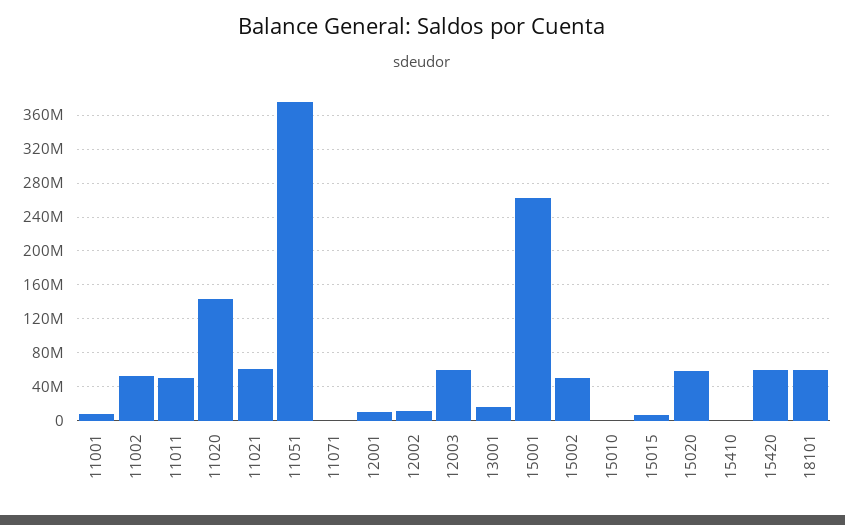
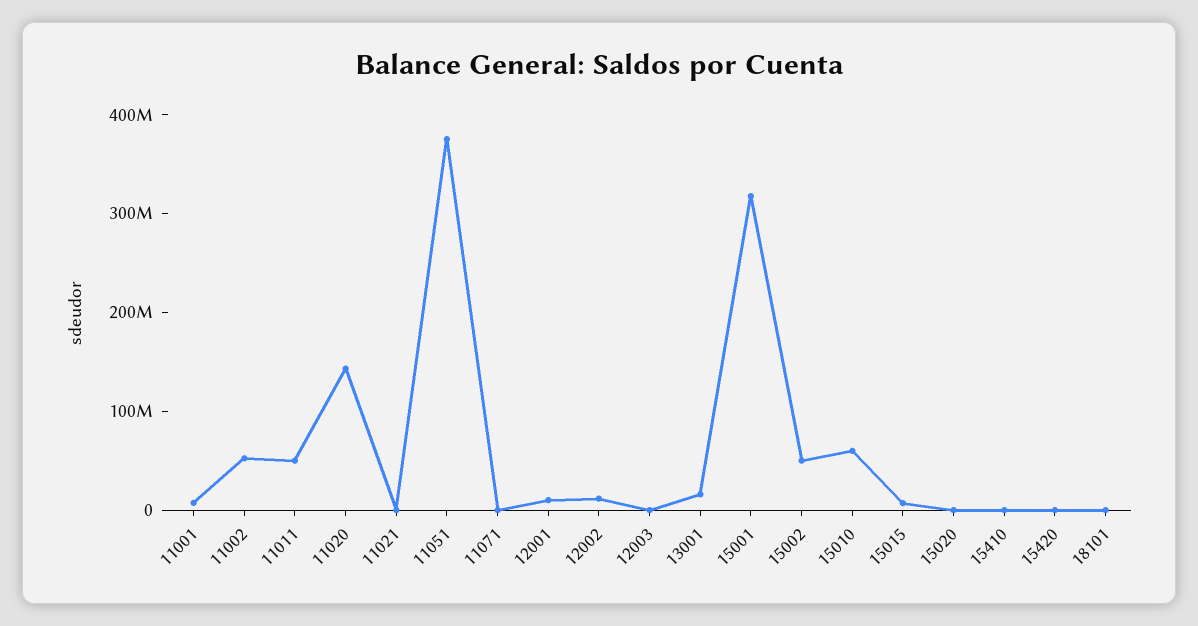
11021: 60000000 -> 0
12003: 60000000 -> 0
15001: 260000000 -> 320000000
15010: 0 -> 60000000
15020: 60000000 -> 0
15420: 60000000 -> 0
18101: 60000000 -> 0

